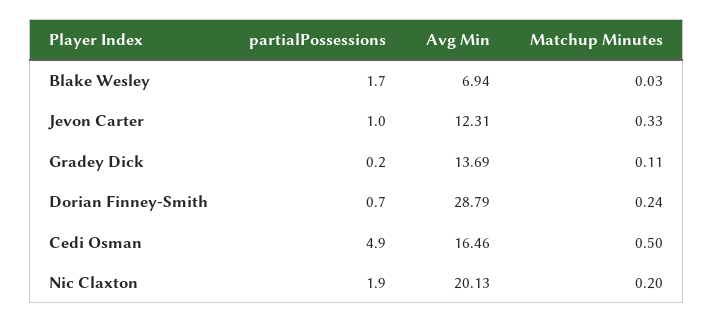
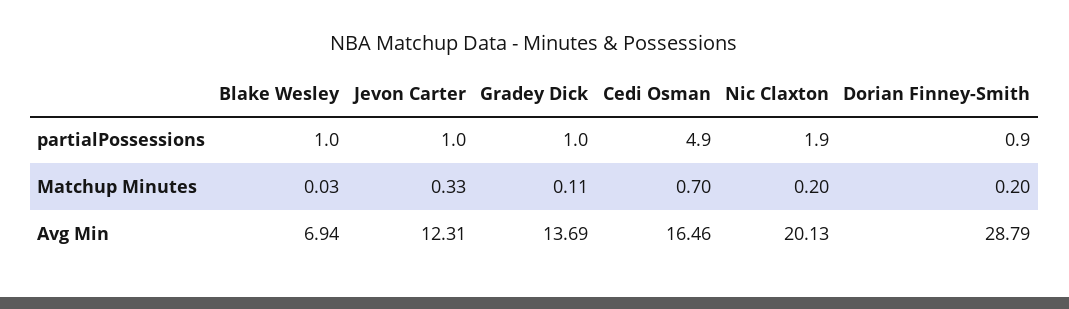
partialPossessions, Blake Wesley: 1.7 -> 1
partialPossessions, Gradey Dick: 0.2 -> 1
partialPossessions, Dorian Finney-Smith: 0.7 -> 0.9
Matchup Minutes, Dorian Finney-Smith: 0.24 -> 0.2
Matchup Minutes, Cedi Osman: 0.5 -> 0.7

